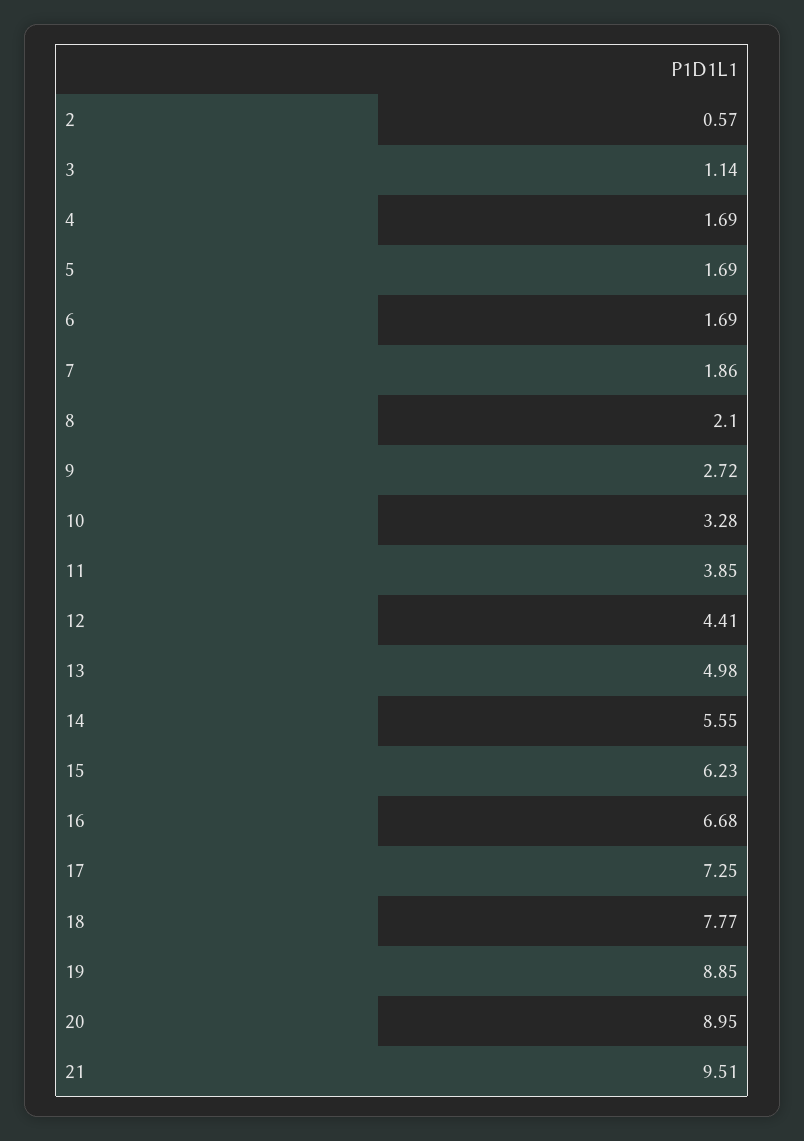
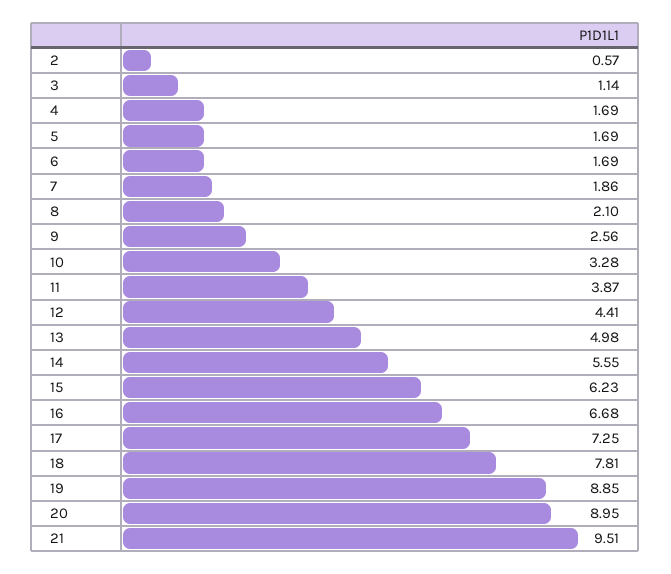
9: 2.72 -> 2.56
11: 3.85 -> 3.87
18: 7.77 -> 7.81

